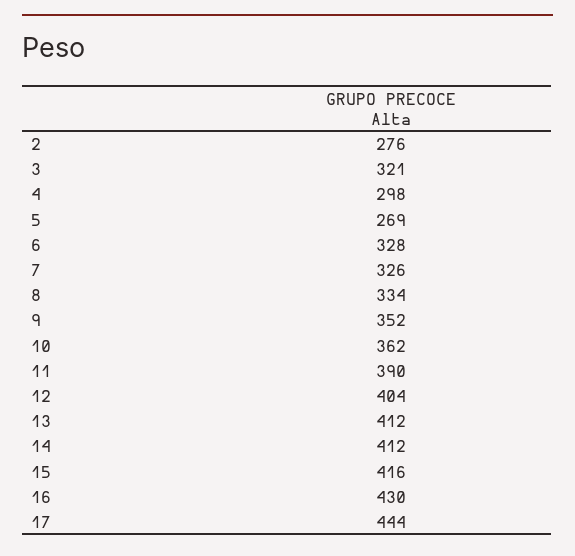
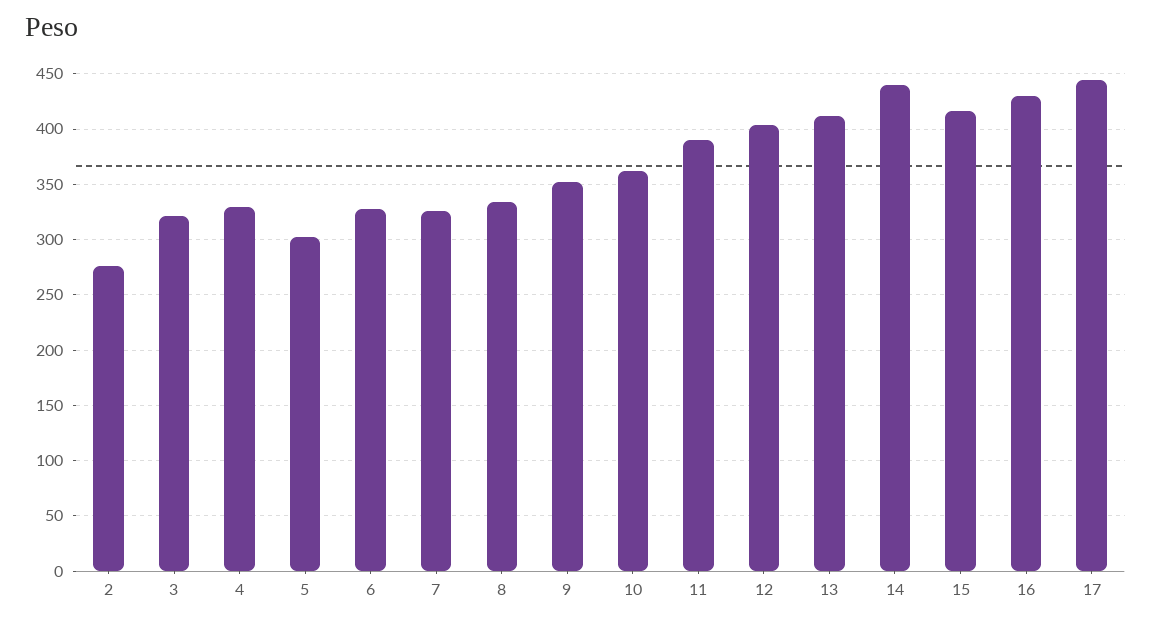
4: 298 -> 330
5: 269 -> 300
14: 412 -> 440

